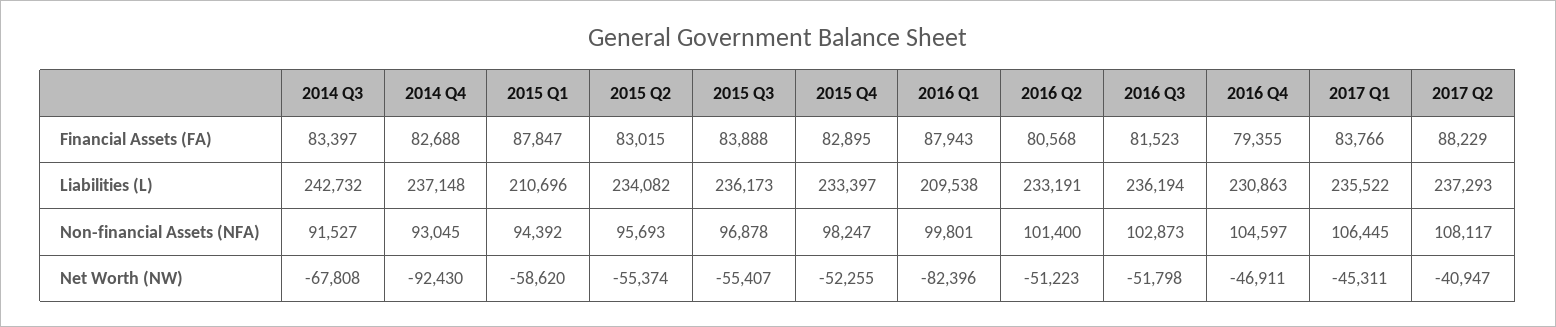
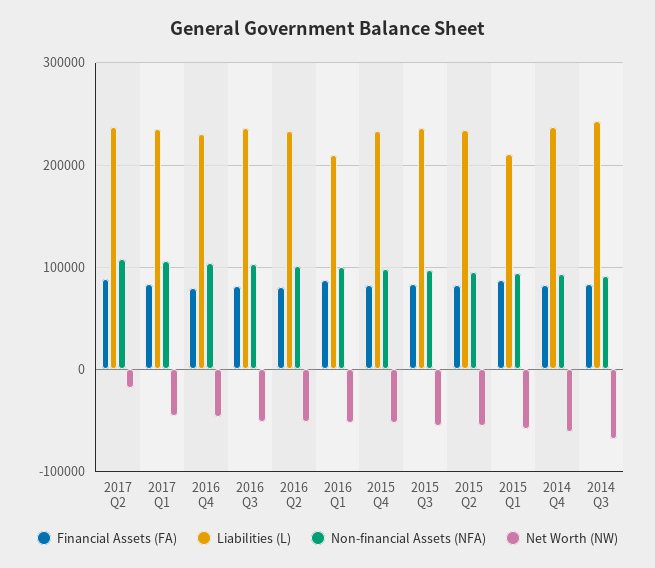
Net Worth (NW), 2014 Q4: -92430 -> -60000
Net Worth (NW), 2016 Q1: -82396 -> -50000
Net Worth (NW), 2017 Q2: -40947 -> -20000

